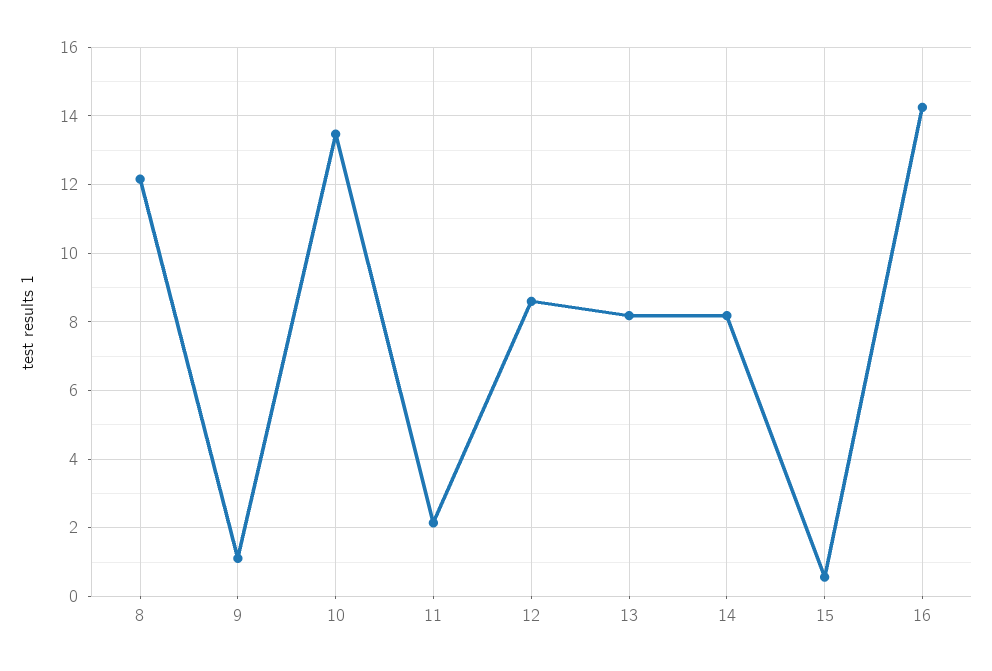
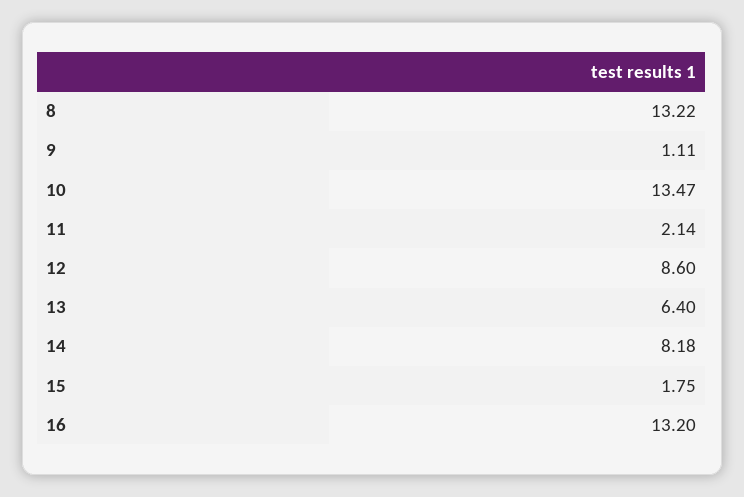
8: 12.2 -> 13.22
13: 8.2 -> 6.4
15: 0.6 -> 1.75
16: 14.2 -> 13.2

